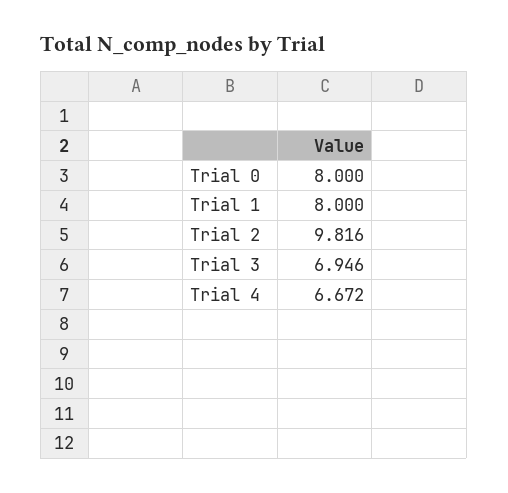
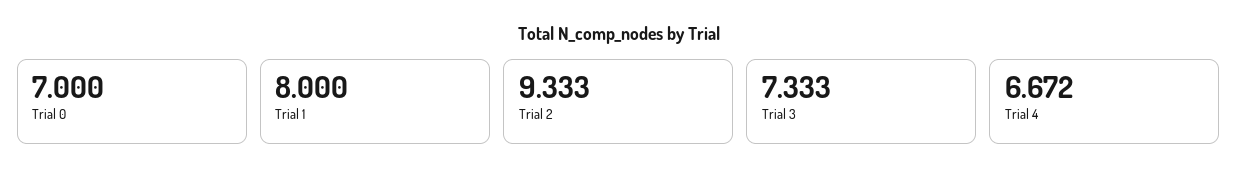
Trial 0: 8 -> 7
Trial 2: 9.816 -> 9.333
Trial 3: 6.946 -> 7.333

